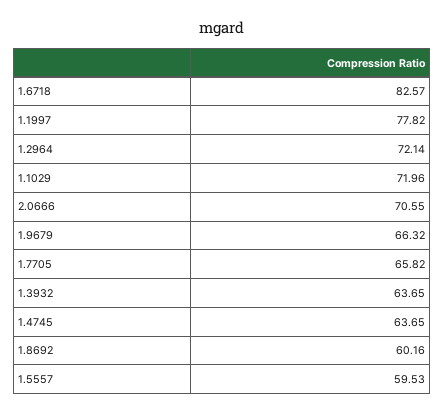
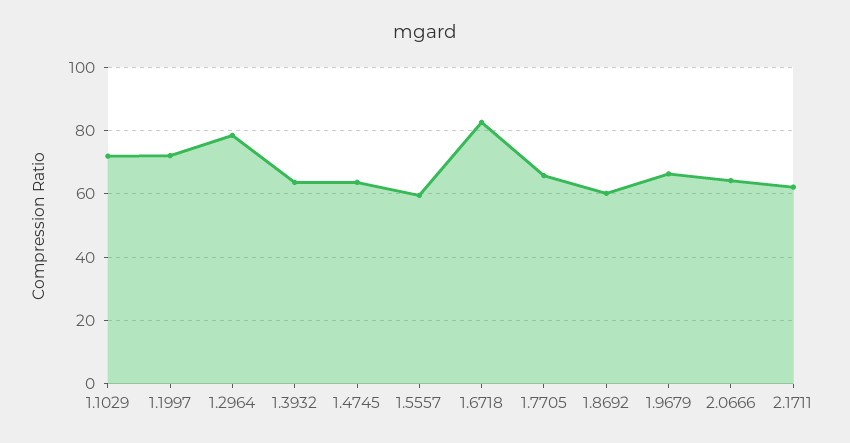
1.1997: 77.82 -> 72
1.2964: 72.14 -> 78
2.0666: 70.55 -> 64
2.1711: none -> 62

